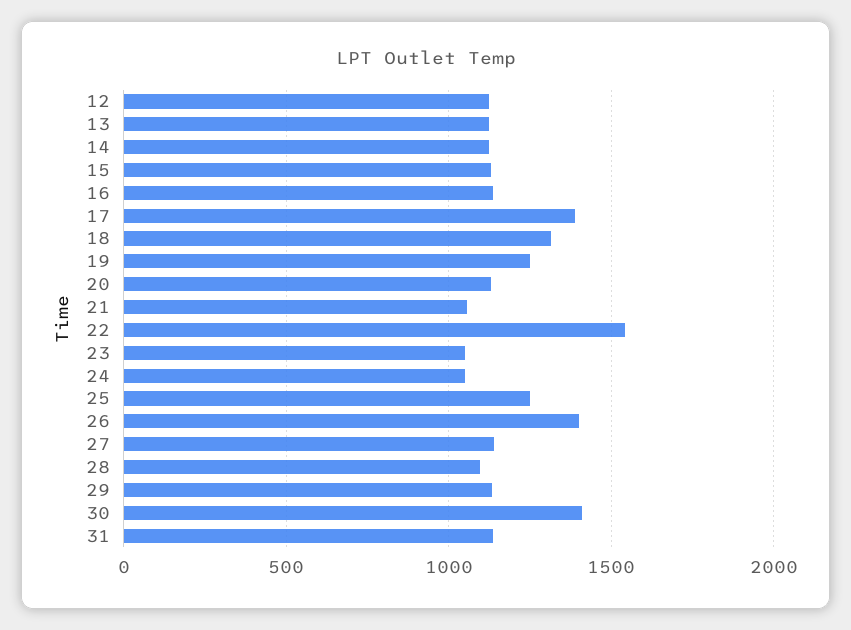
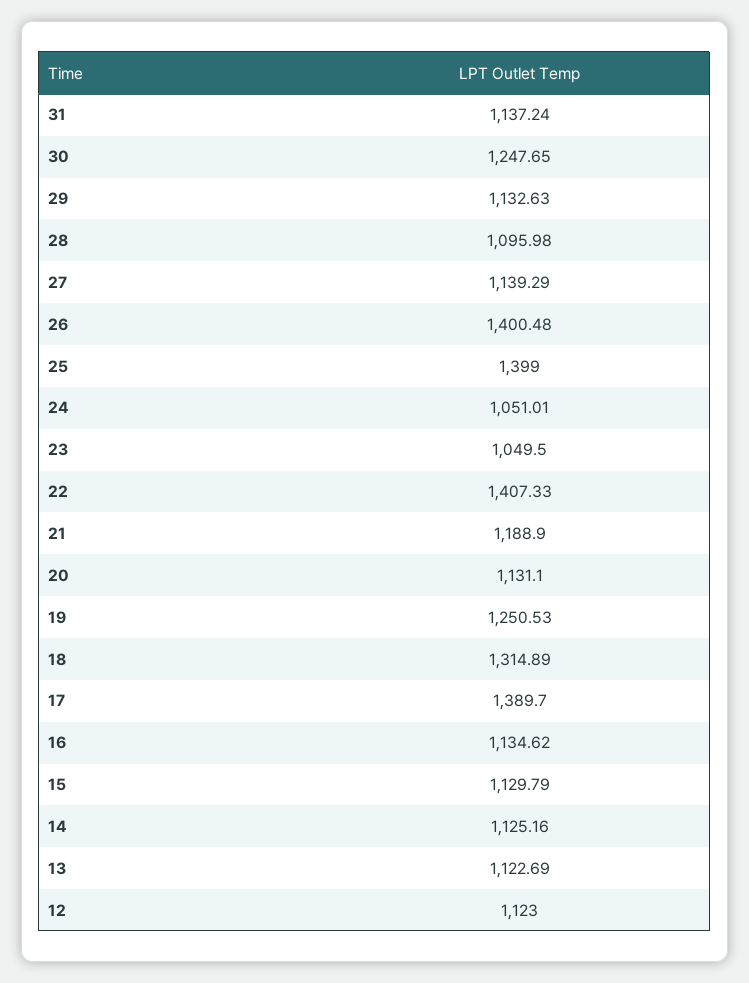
21: 1050 -> 1188.9
22: 1550 -> 1407.33
25: 1250 -> 1399
30: 1400 -> 1247.65

